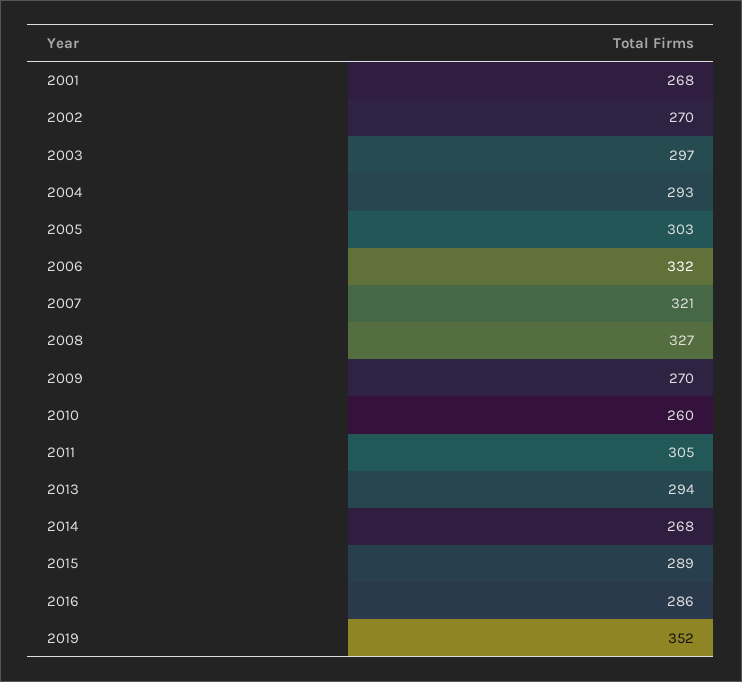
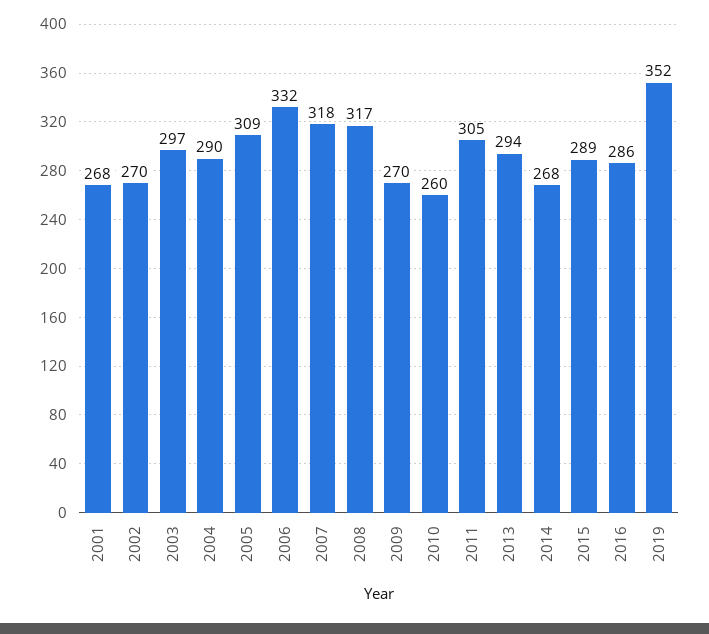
2004: 293 -> 290
2005: 303 -> 309
2007: 321 -> 318
2008: 327 -> 317

